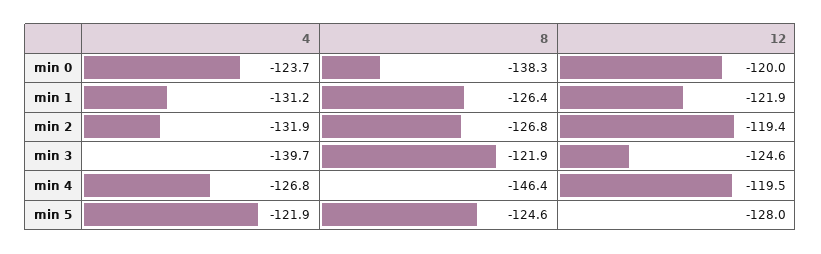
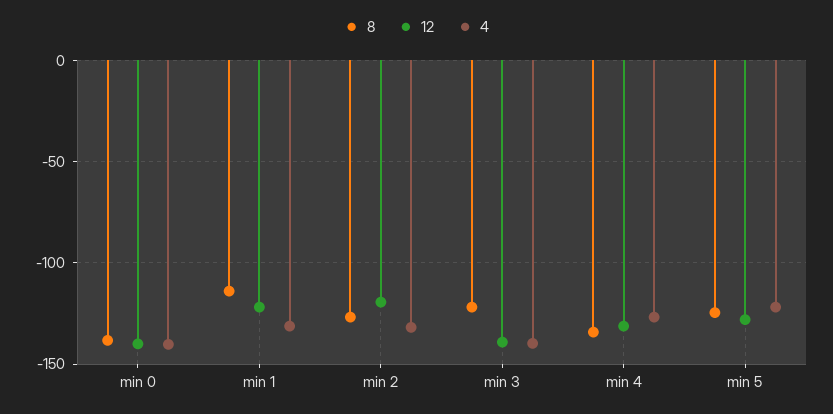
4, min 0: -123.7 -> -140
12, min 0: -120 -> -140
8, min 1: -126.4 -> -115
12, min 3: -124.6 -> -140
8, min 4: -146.4 -> -135
12, min 4: -119.5 -> -130

